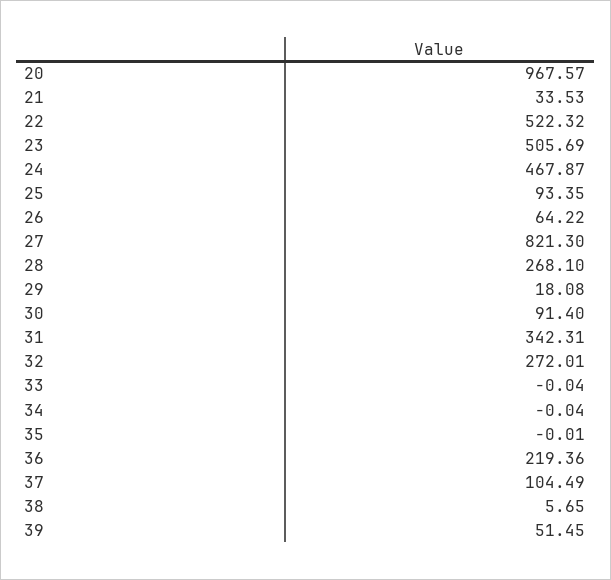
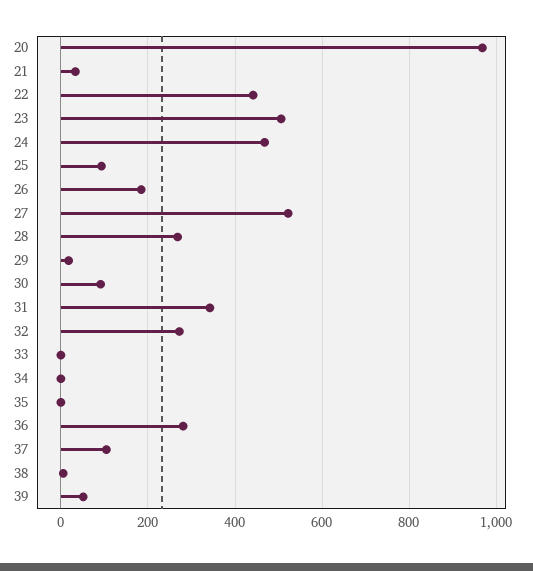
22: 522.32 -> 440
26: 64.22 -> 180
27: 821.3 -> 520
36: 219.36 -> 280

